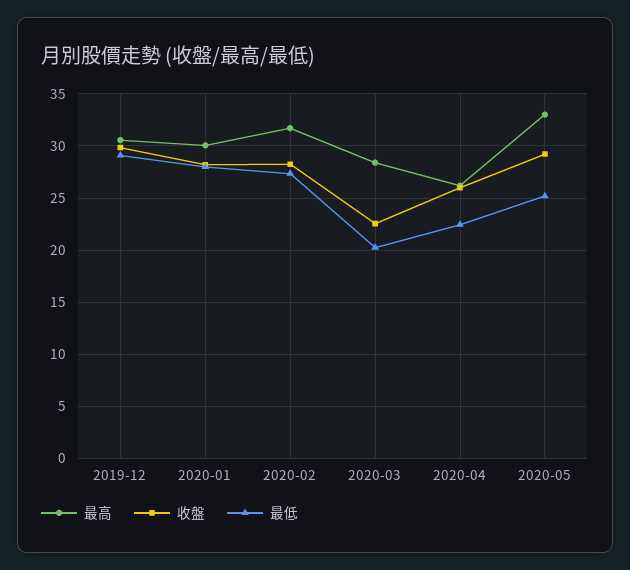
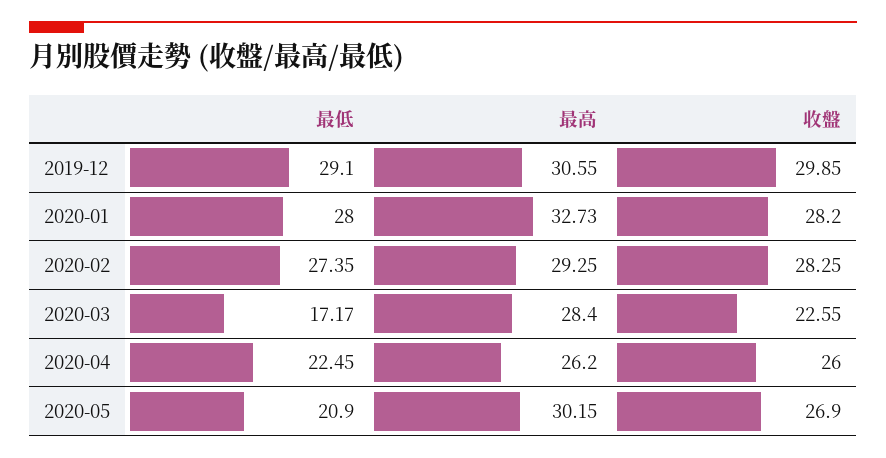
最高, 2020-01: 30 -> 32.73
最高, 2020-02: 32 -> 29.25
最低, 2020-03: 20 -> 17.17
最高, 2020-05: 33 -> 30.15
收盤, 2020-05: 29 -> 26.9
最低, 2020-05: 25 -> 20.9

